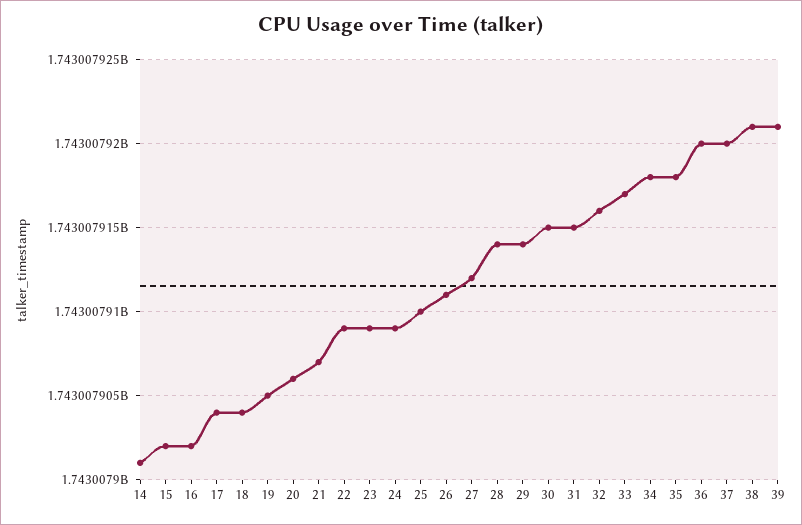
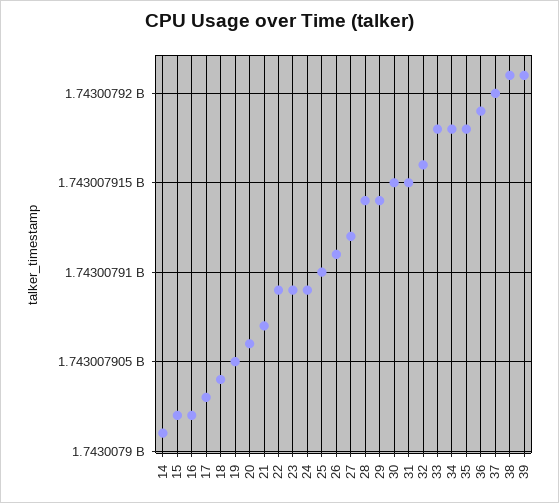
17: 1743007904 -> 1743007903
33: 1743007917 -> 1743007918
36: 1743007920 -> 1743007919

